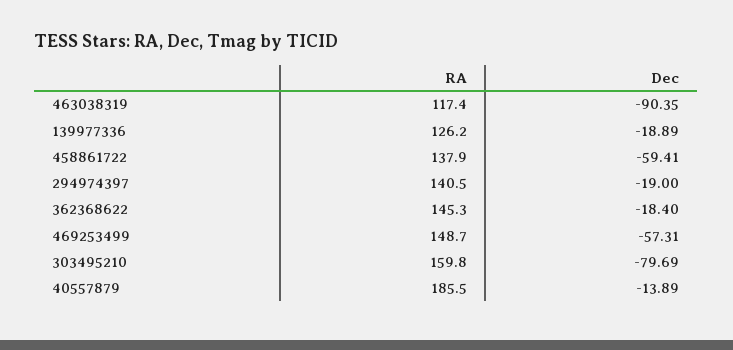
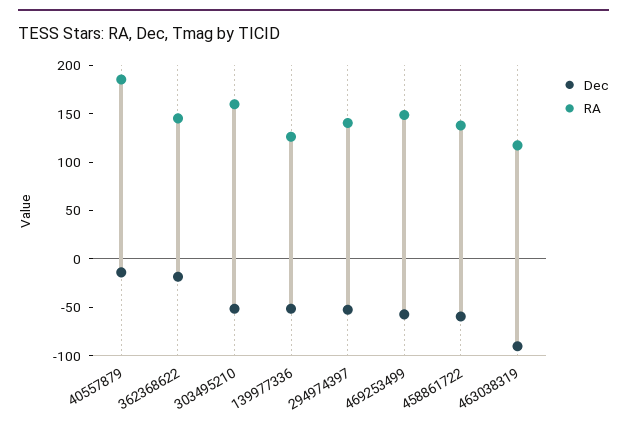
Dec, 139977336: -18.89 -> -50
Dec, 294974397: -19 -> -50
Dec, 303495210: -79.69 -> -50

